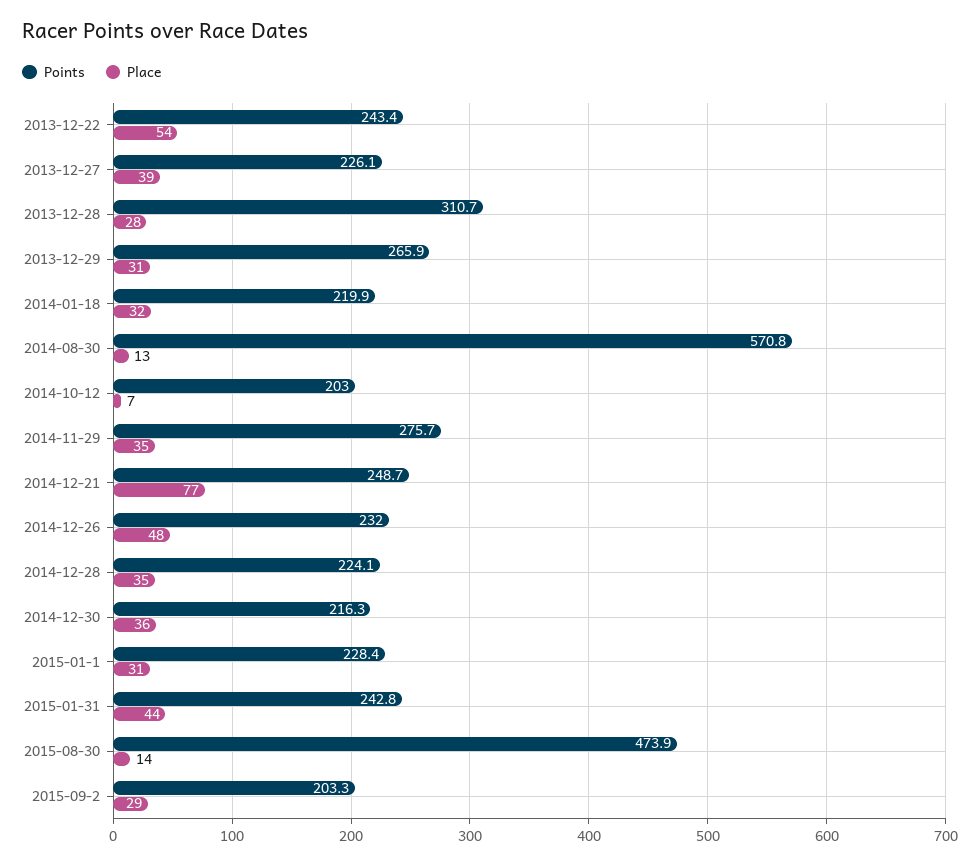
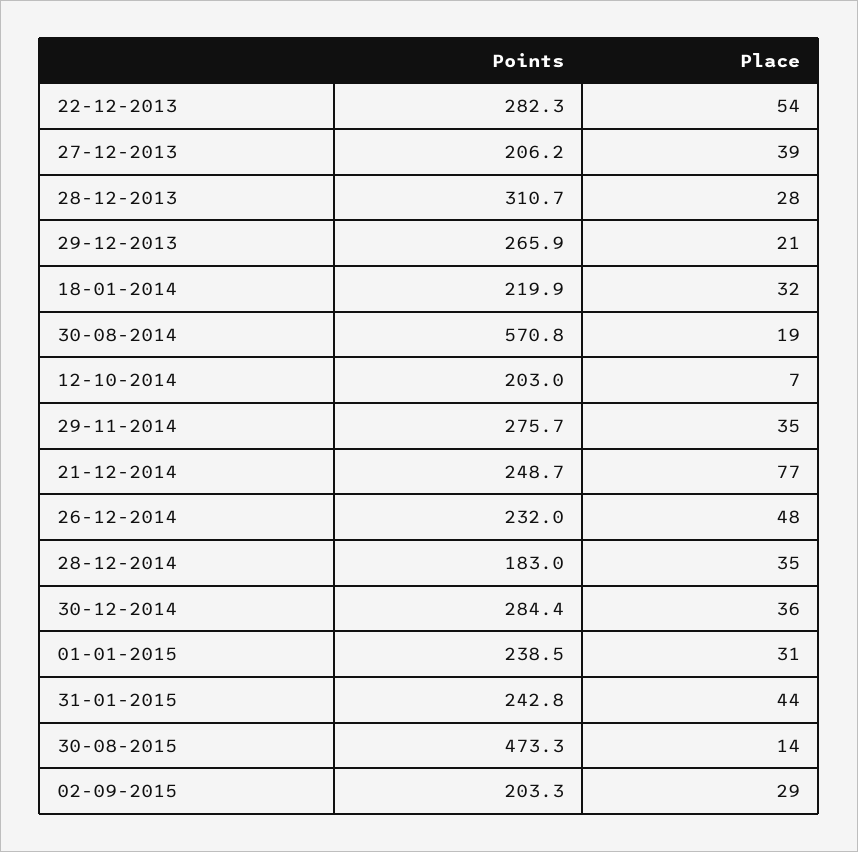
Points, 2013-12-22: 243.4 -> 282.3
Points, 2013-12-27: 226.1 -> 206.2
Place, 2013-12-29: 31 -> 21
Place, 2014-08-30: 13 -> 19
Points, 2014-12-28: 224.1 -> 183
Points, 2014-12-30: 216.3 -> 284.4
Points, 2015-01-1: 228.4 -> 238.5
Points, 2015-08-30: 473.9 -> 473.3

